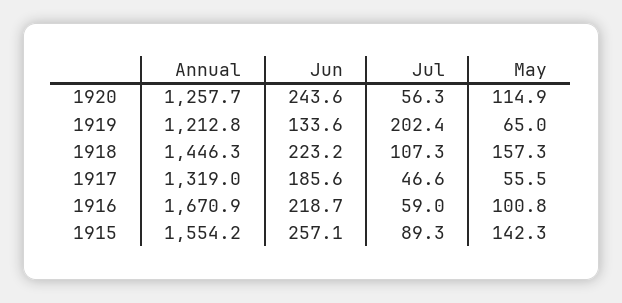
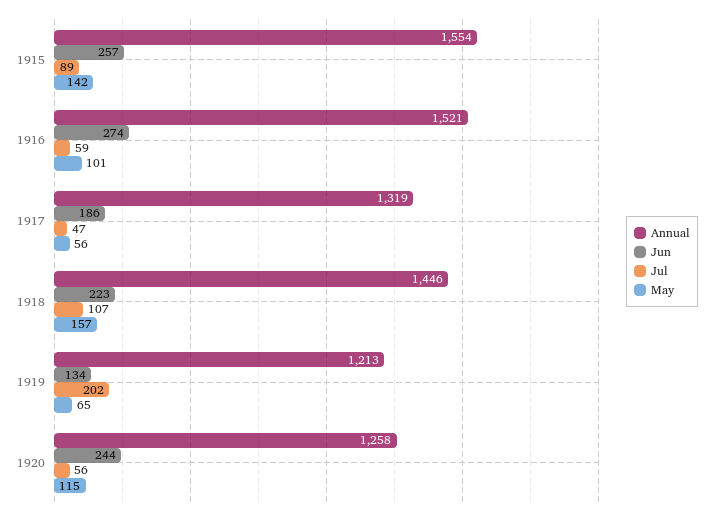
Annual, 1916: 1670.9 -> 1521
Jun, 1916: 218.7 -> 274

